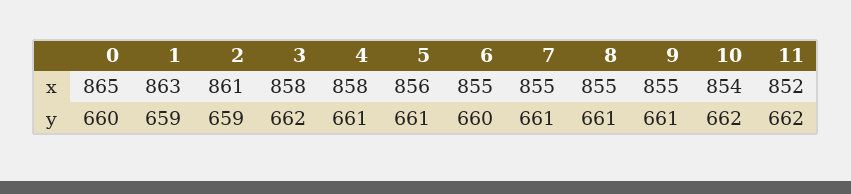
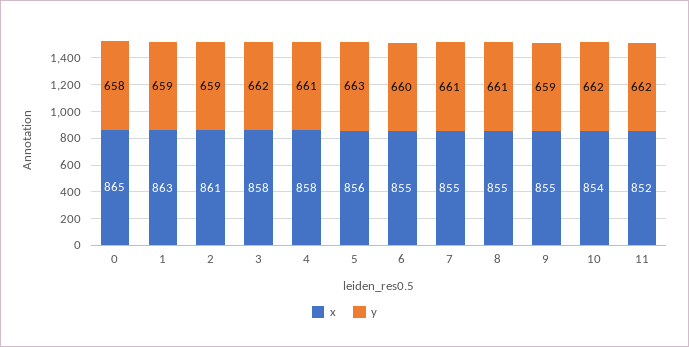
y, 0: 660 -> 658
y, 5: 661 -> 663
y, 9: 661 -> 659

